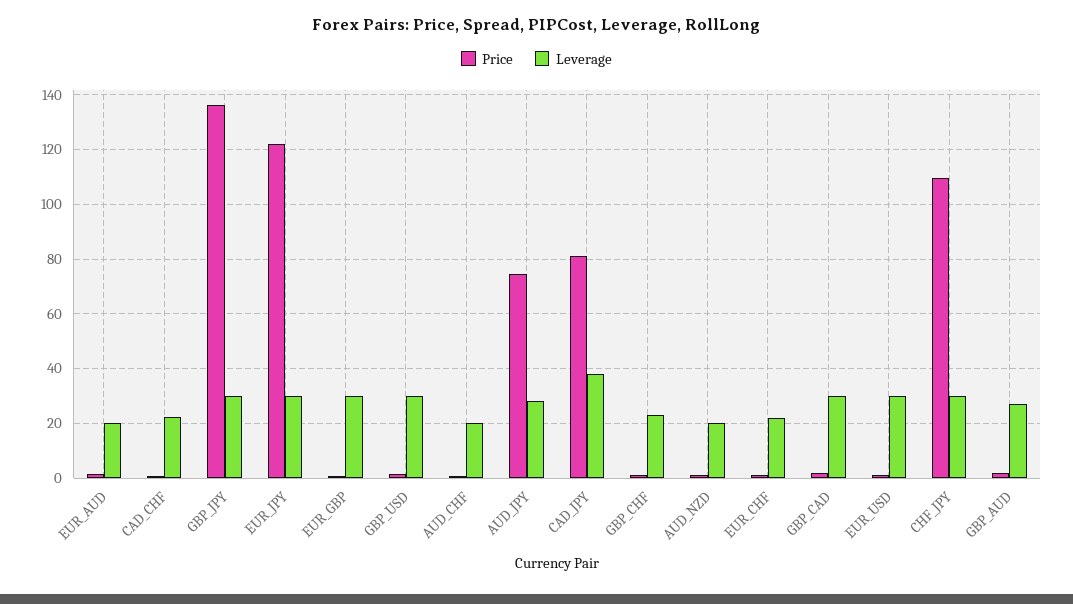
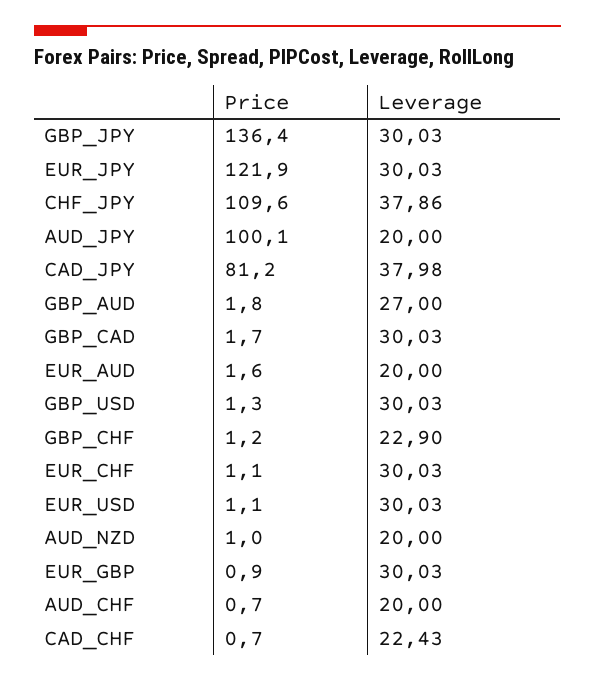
Price, AUD_JPY: 75 -> 100.1
Leverage, AUD_JPY: 27.5 -> 20
Leverage, EUR_CHF: 22.5 -> 30.03
Leverage, CHF_JPY: 30 -> 37.86

